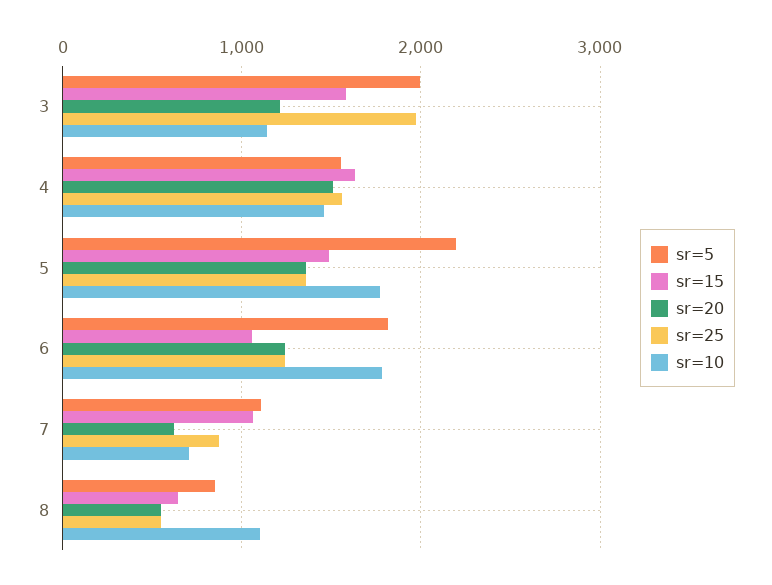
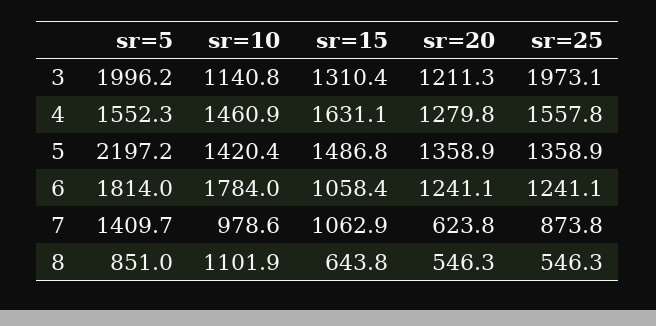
sr=15, 3: 1600 -> 1310.4
sr=20, 4: 1500 -> 1279.8
sr=10, 5: 1800 -> 1420.4
sr=5, 7: 1100 -> 1409.7
sr=10, 7: 700 -> 978.6

